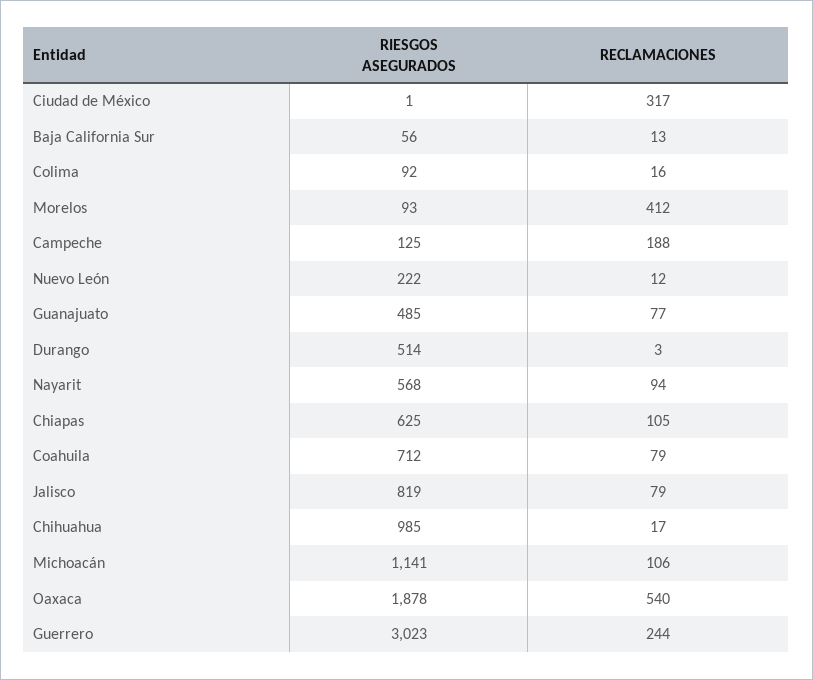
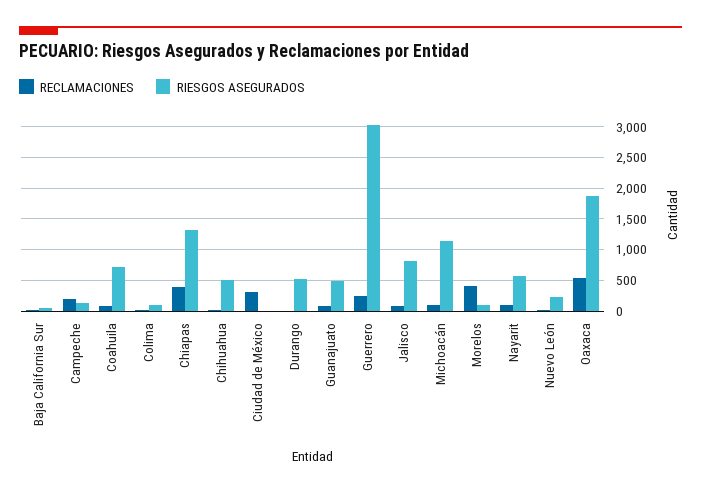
RIESGOS ASEGURADOS, Chiapas: 625 -> 1300
RECLAMACIONES, Chiapas: 105 -> 400
RIESGOS ASEGURADOS, Chihuahua: 985 -> 500

